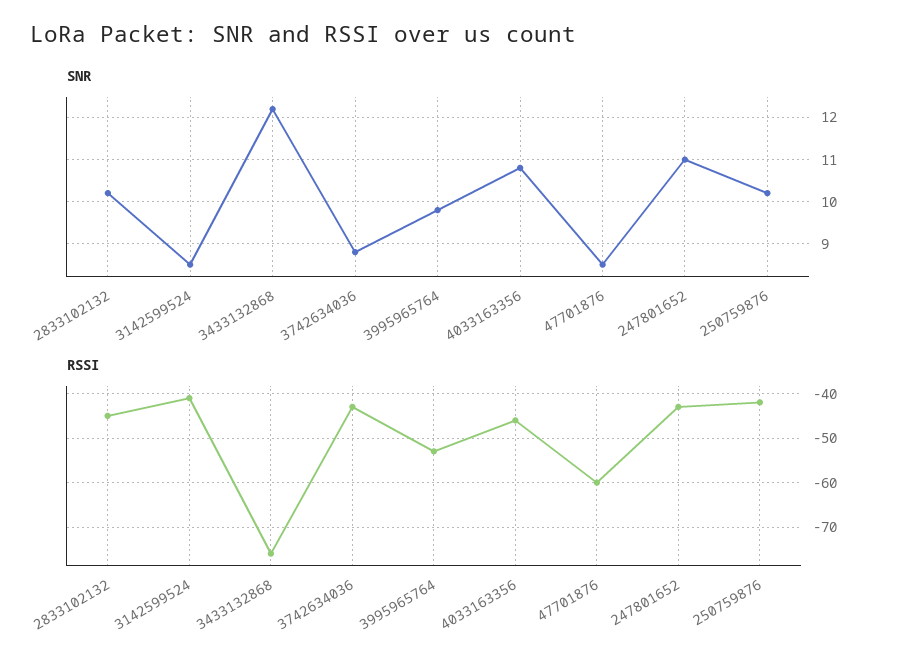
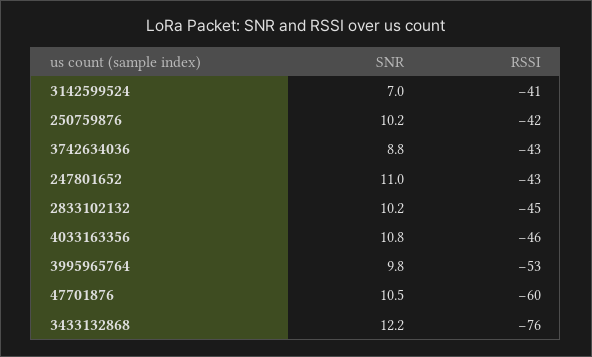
SNR, 3142599524: 8.5 -> 7
SNR, 47701876: 8.5 -> 10.5

